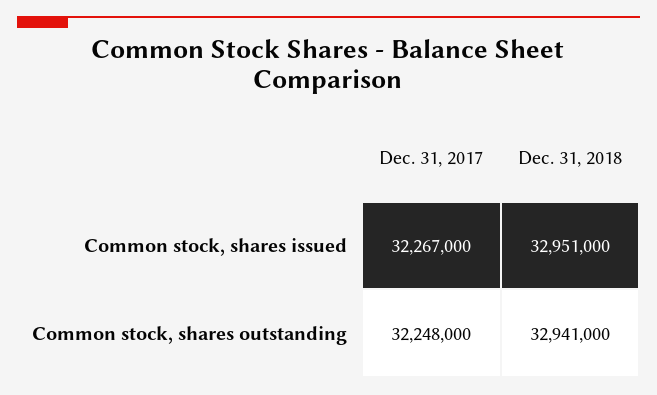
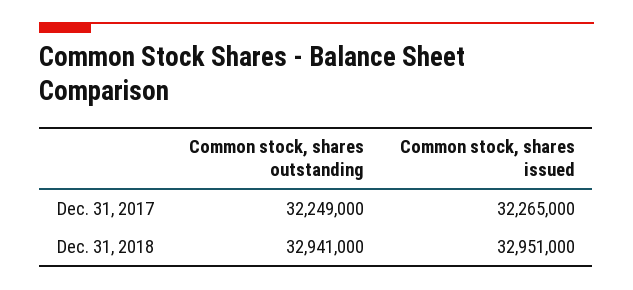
Dec. 31, 2017, Common stock, shares issued: 32267000 -> 32265000
Dec. 31, 2017, Common stock, shares outstanding: 32248000 -> 32249000

